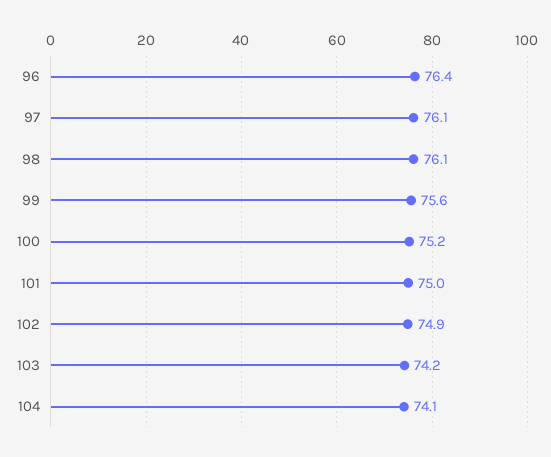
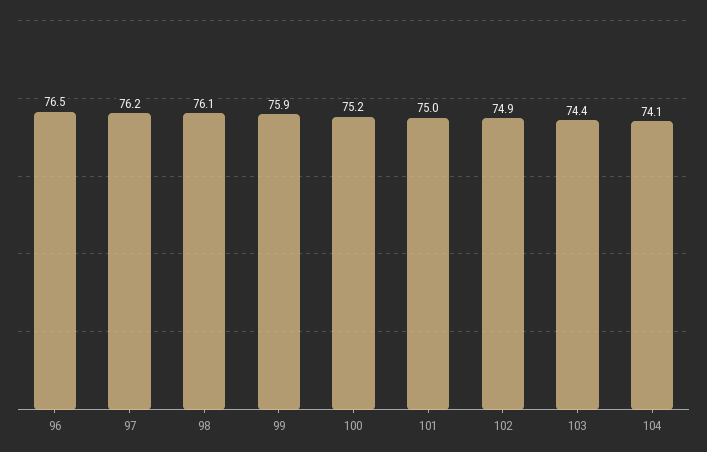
96: 76.4 -> 76.5
97: 76.1 -> 76.2
99: 75.6 -> 75.9
103: 74.2 -> 74.4

